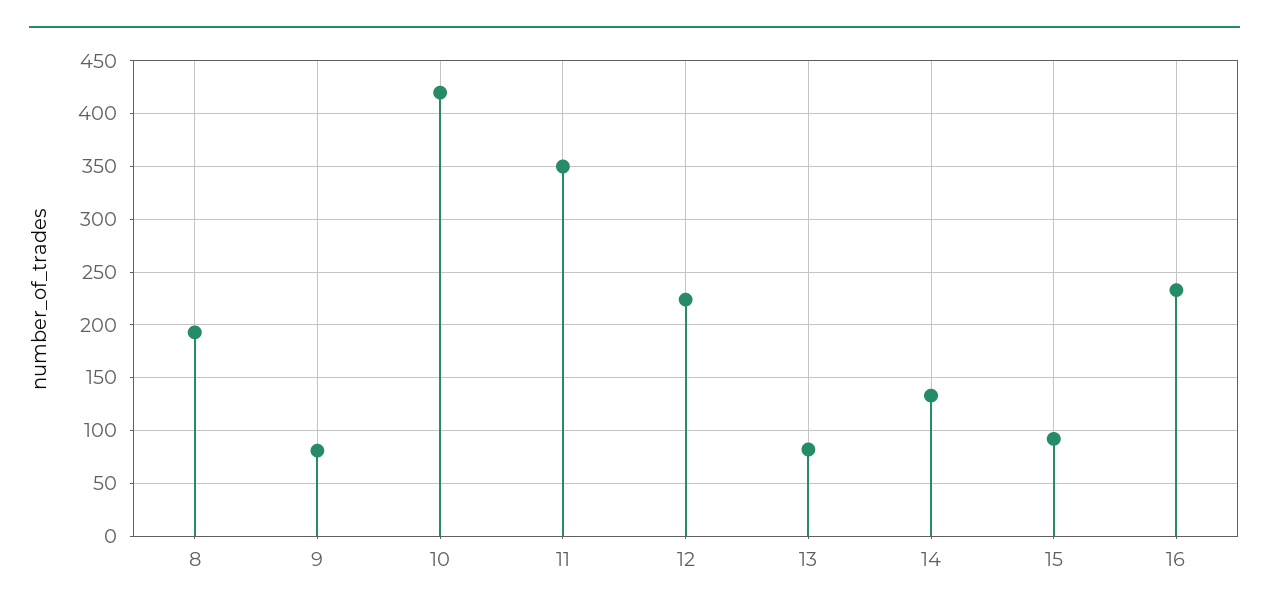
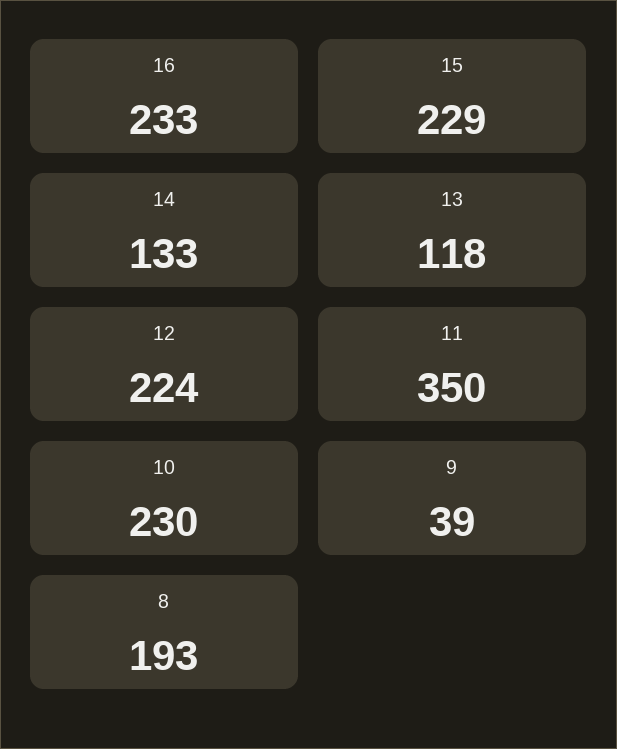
9: 80 -> 39
10: 420 -> 230
13: 80 -> 118
15: 90 -> 229

